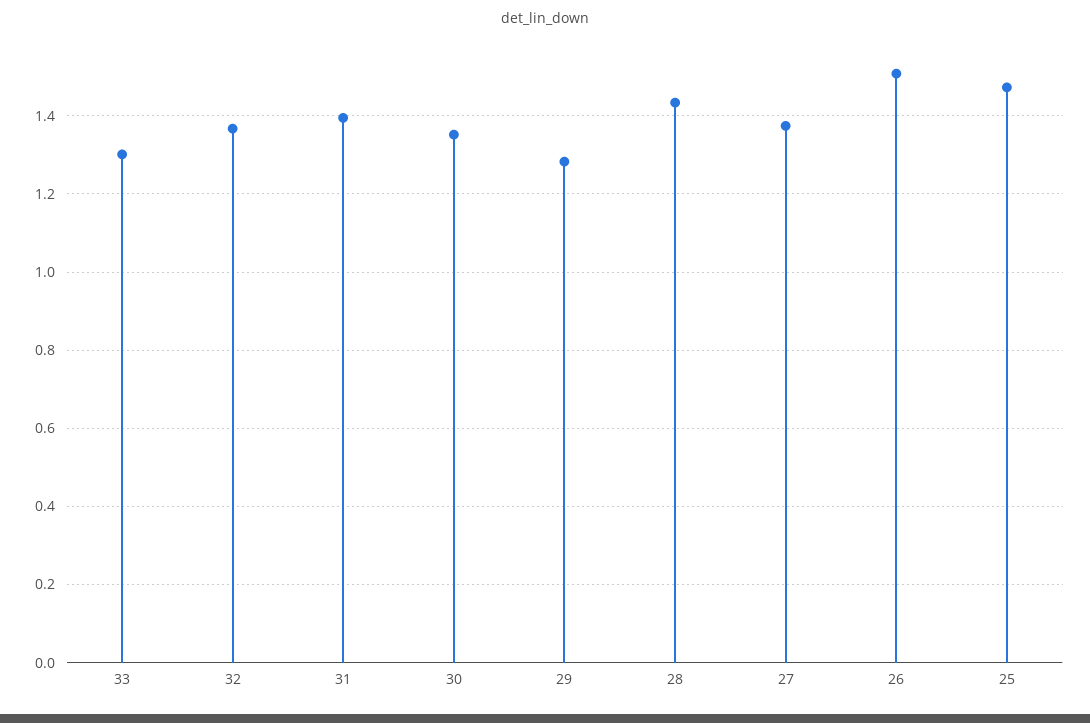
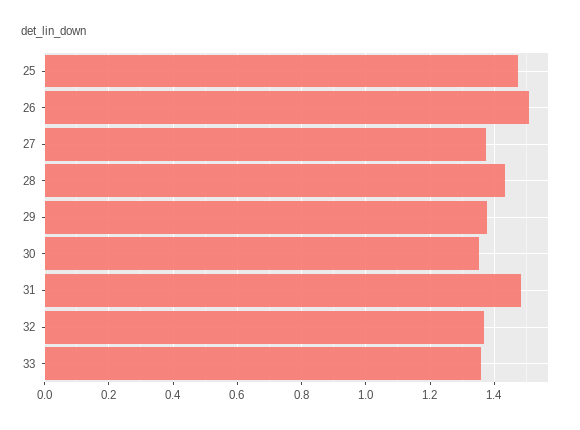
33: 1.3 -> 1.36
31: 1.4 -> 1.48
29: 1.28 -> 1.38

